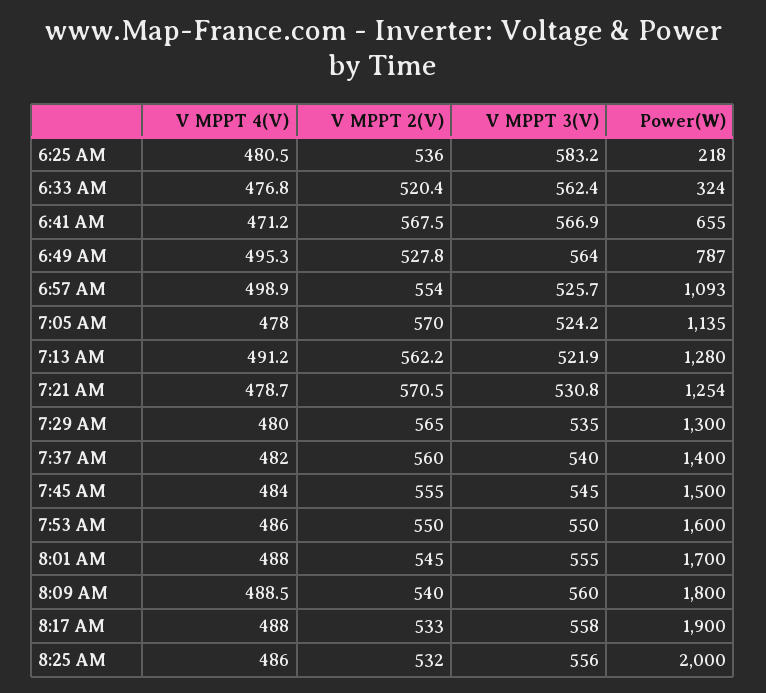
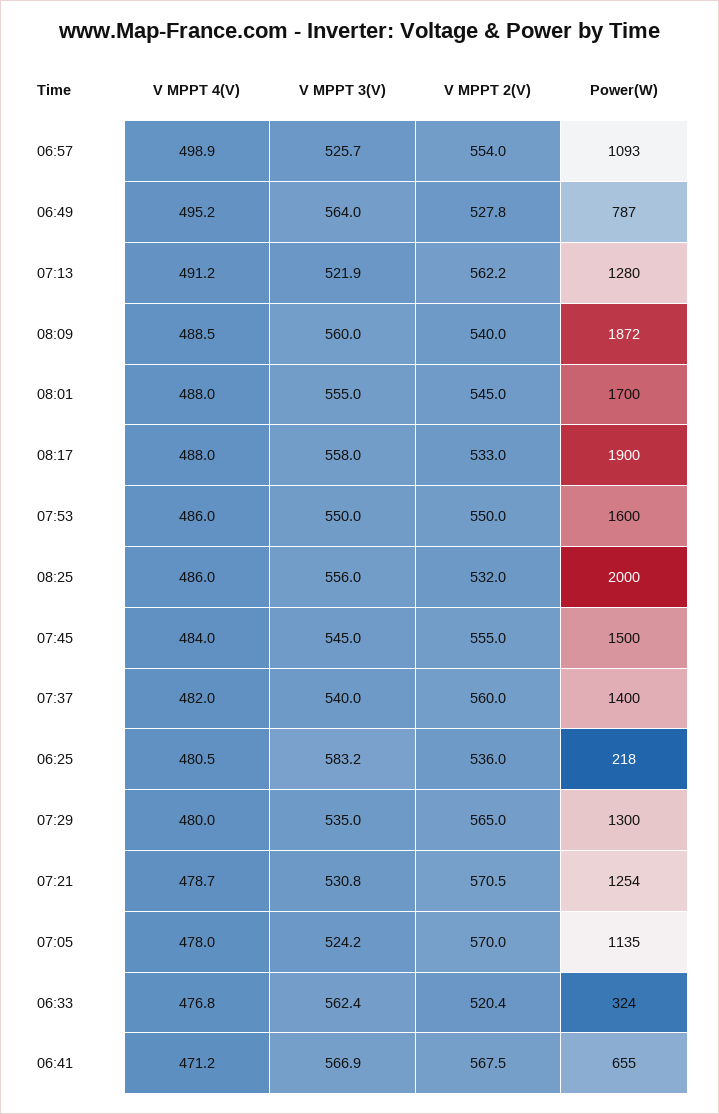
V MPPT 4(V), 6:49 AM: 495.3 -> 495.2
Power(W), 8:09 AM: 1800 -> 1872

